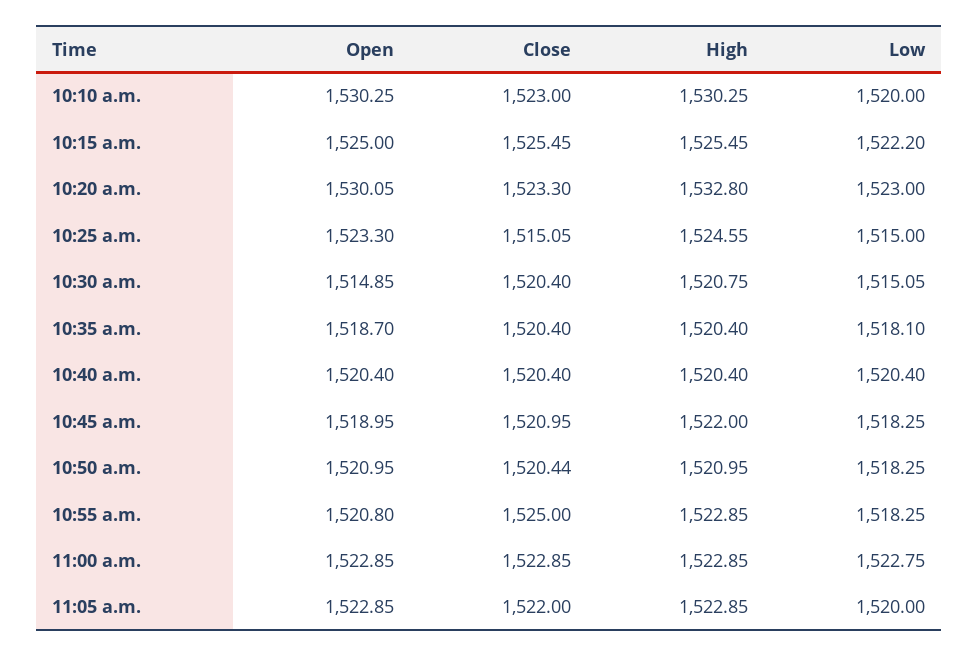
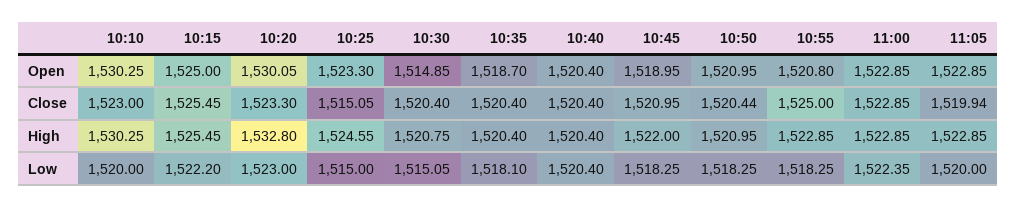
Low, 11:00 a.m.: 1522.75 -> 1522.35
Close, 11:05 a.m.: 1522 -> 1519.94

